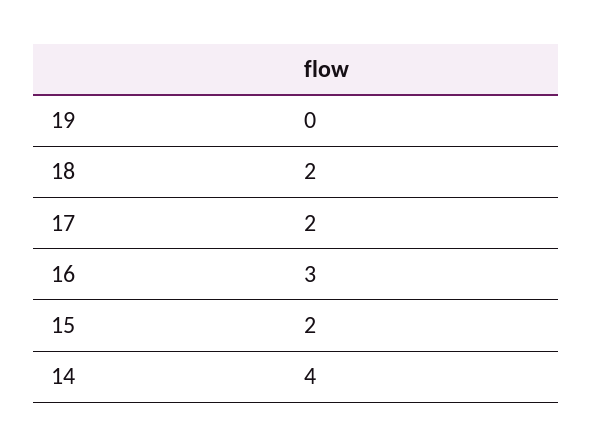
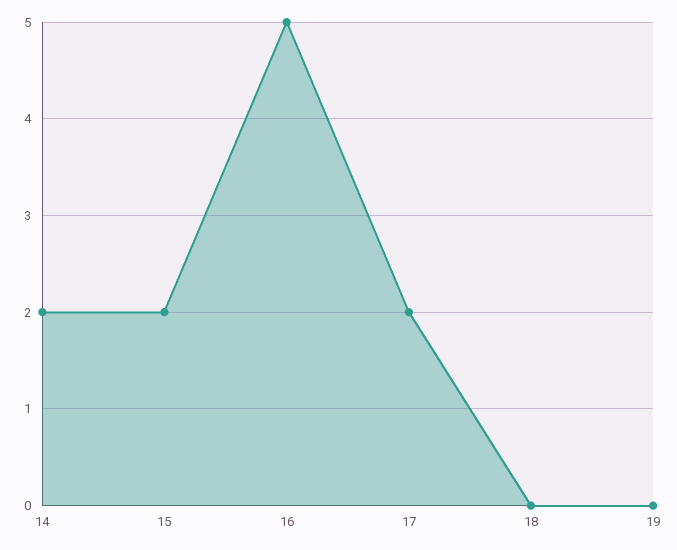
18: 2 -> 0
16: 3 -> 5
14: 4 -> 2

